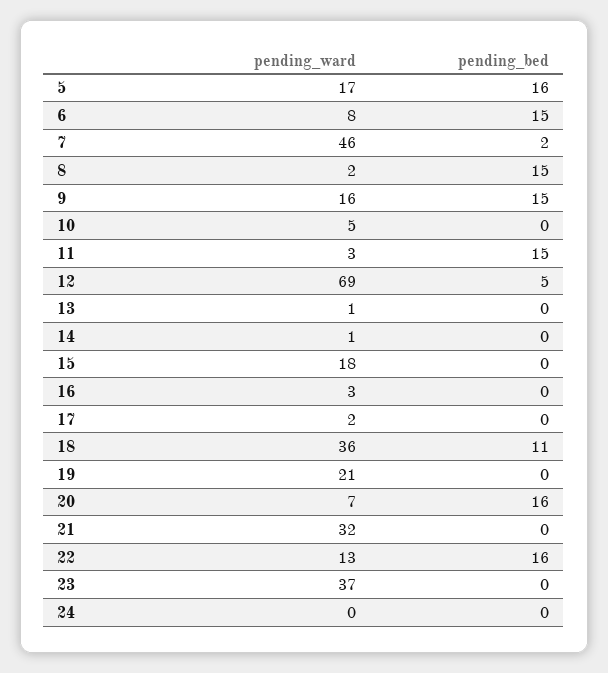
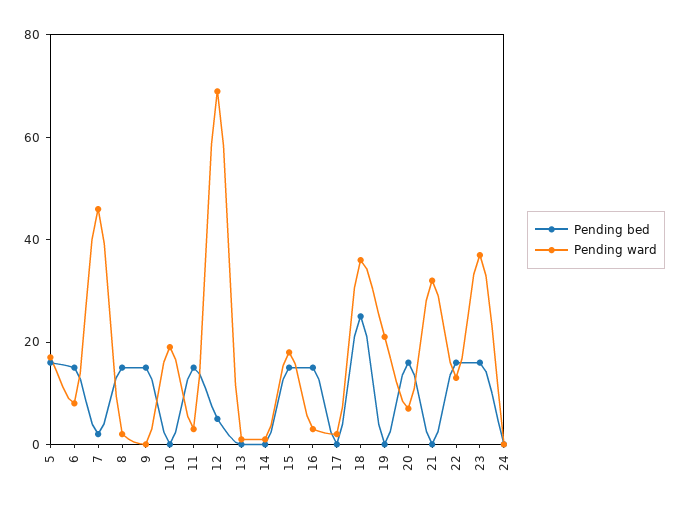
pending_ward, 9: 16 -> 0
pending_ward, 10: 5 -> 20
pending_bed, 15: 0 -> 15
pending_bed, 16: 0 -> 15
pending_bed, 18: 11 -> 25
pending_bed, 23: 0 -> 15

